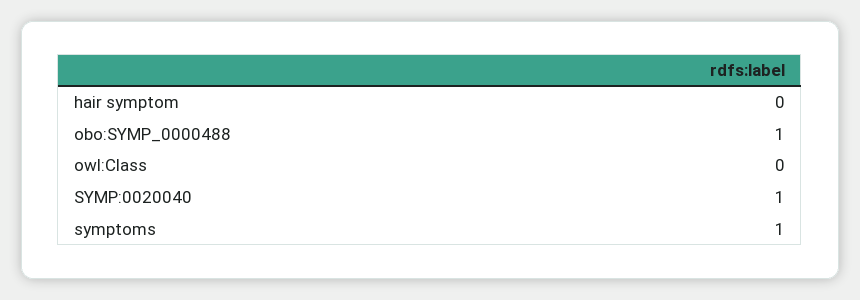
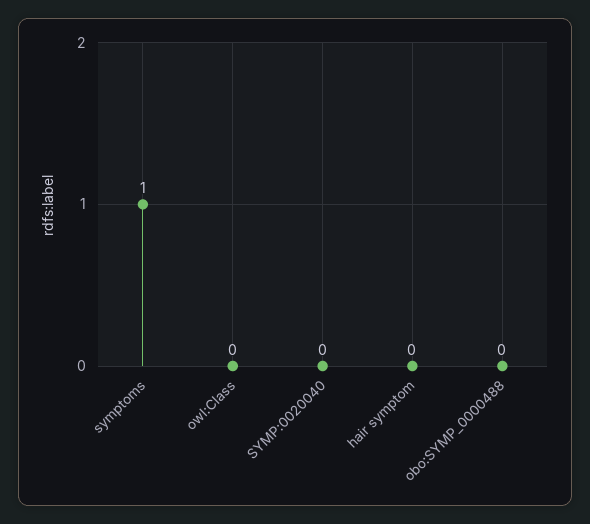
obo:SYMP_0000488: 1 -> 0
SYMP:0020040: 1 -> 0

